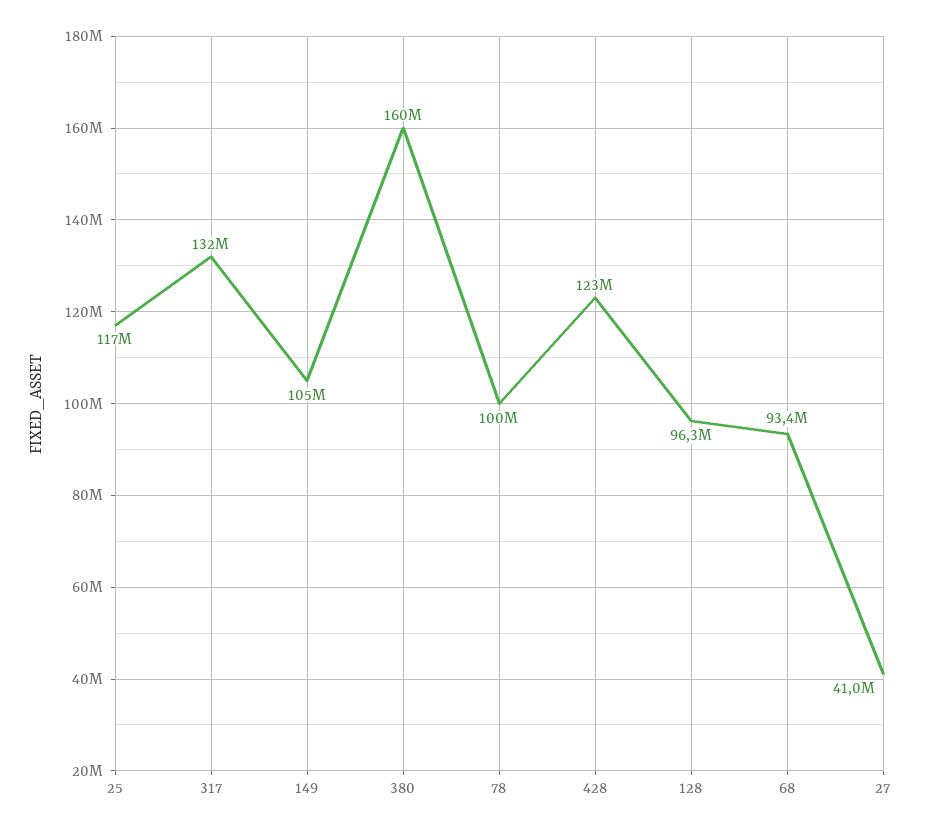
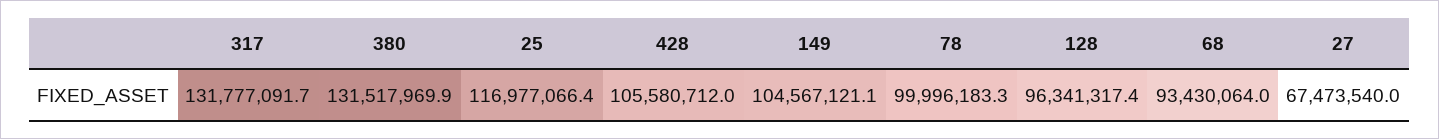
380: 160000000 -> 131517969.9
428: 123000000 -> 105580712
27: 41000000 -> 67473540

